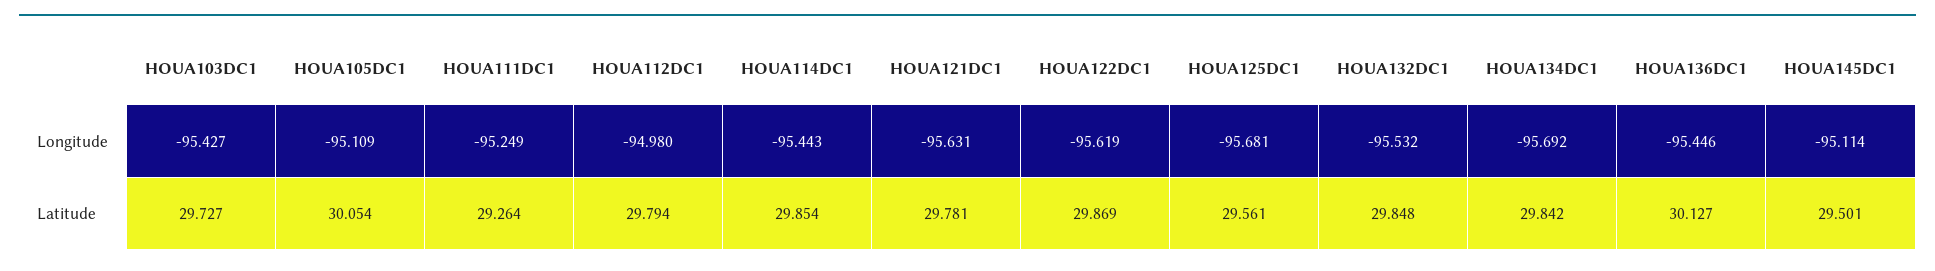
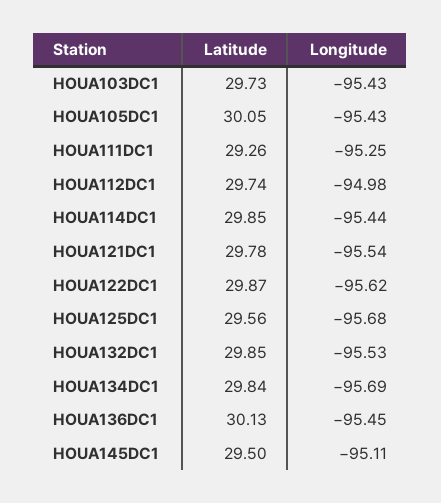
HOUA105DC1, Longitude: -95.109 -> -95.43
HOUA121DC1, Longitude: -95.631 -> -95.54
HOUA112DC1, Latitude: 29.794 -> 29.74

